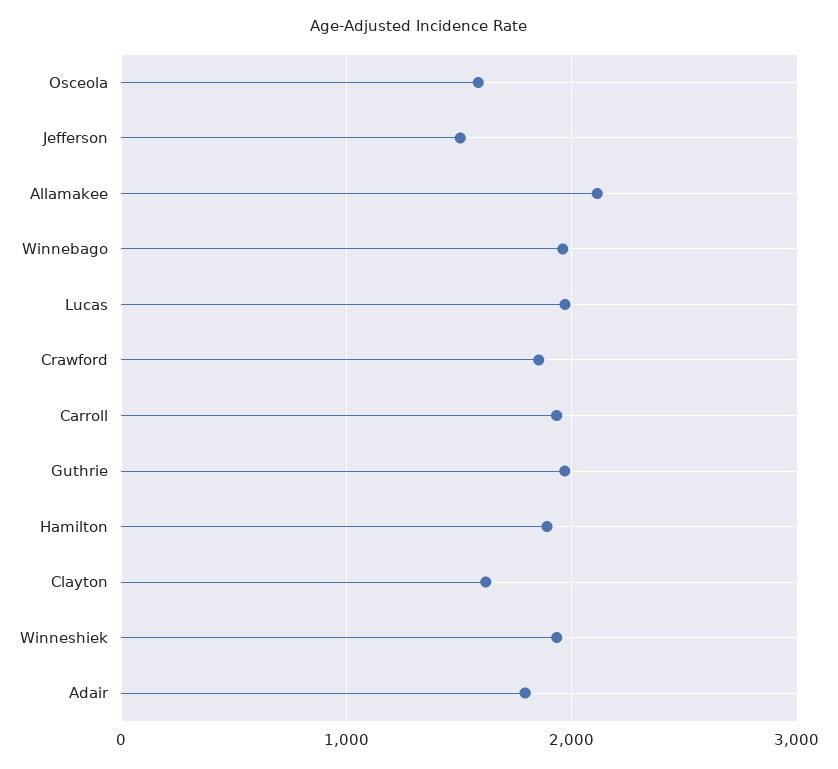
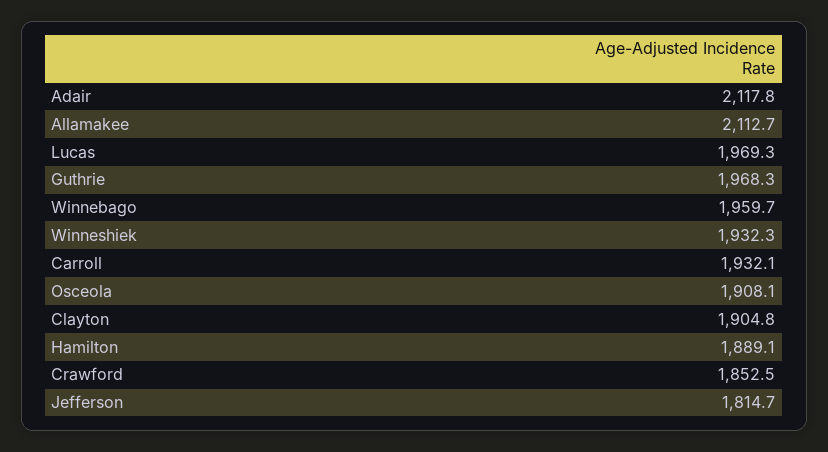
Osceola: 1600 -> 1908.1
Jefferson: 1500 -> 1814.7
Clayton: 1600 -> 1904.8
Adair: 1800 -> 2117.8

